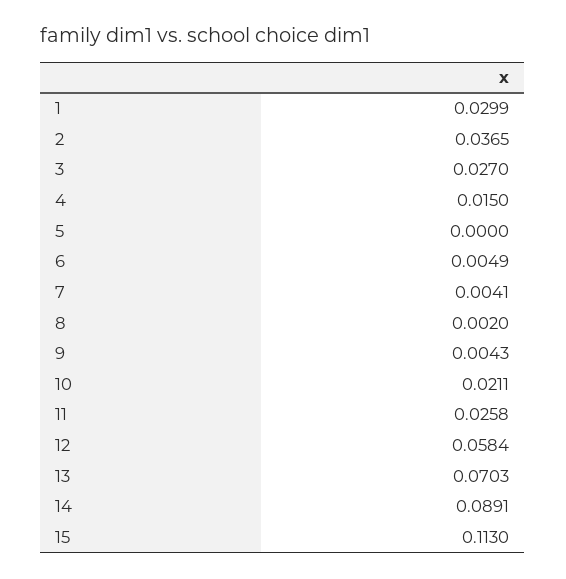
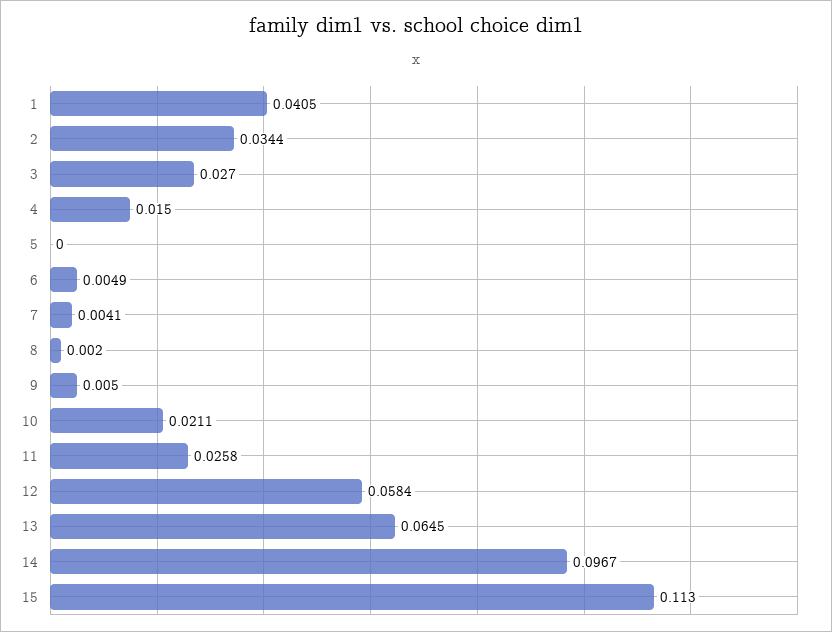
1: 0.0299 -> 0.0405
2: 0.0365 -> 0.0344
9: 0.0043 -> 0.005
13: 0.0703 -> 0.0645
14: 0.0891 -> 0.0967

